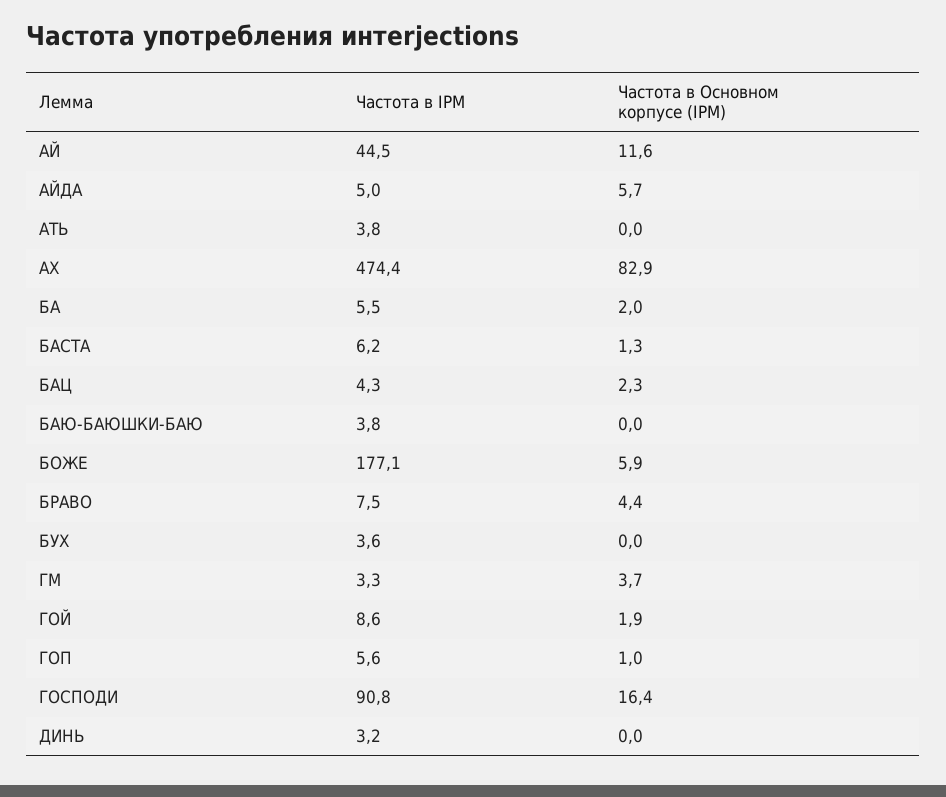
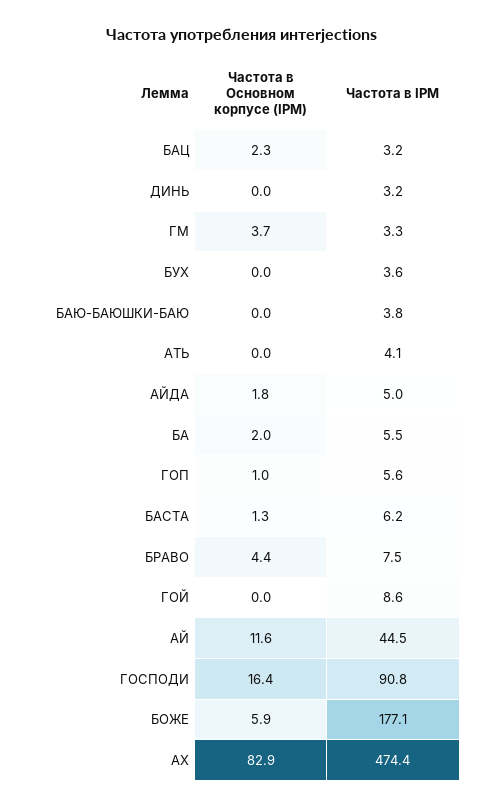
Частота в Основном корпусе (IPM), АЙДА: 5.7 -> 1.8
Частота в IPM, АТЬ: 3.8 -> 4.1
Частота в IPM, БАЦ: 4.3 -> 3.2
Частота в Основном корпусе (IPM), ГОЙ: 1.9 -> 0

